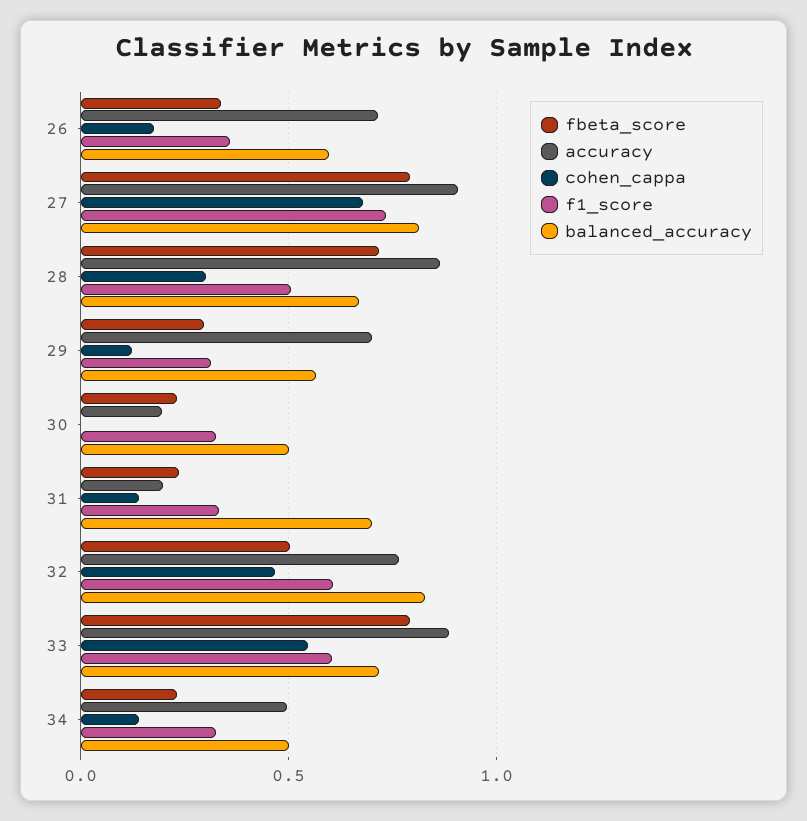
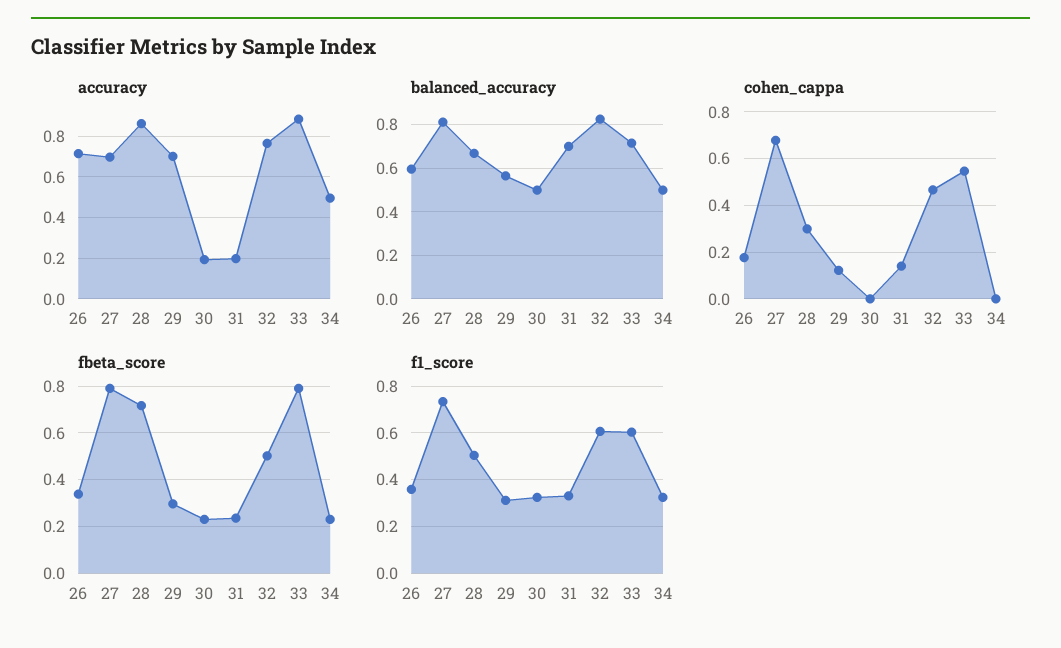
accuracy, 27: 0.9 -> 0.7
cohen_cappa, 34: 0.15 -> 0

